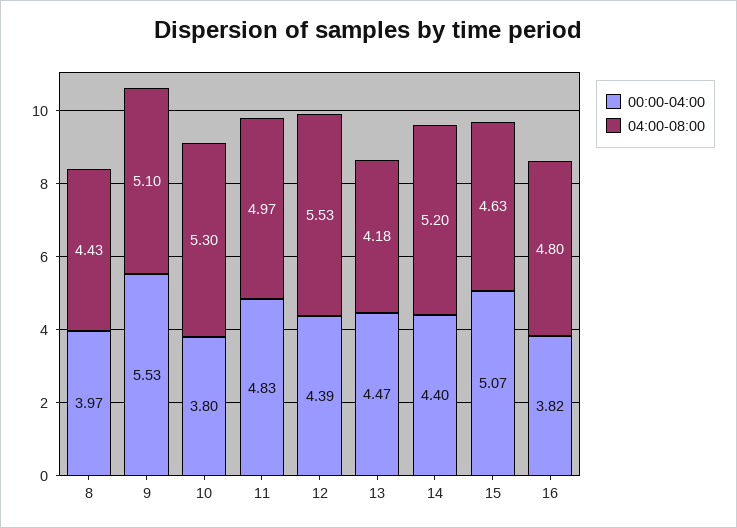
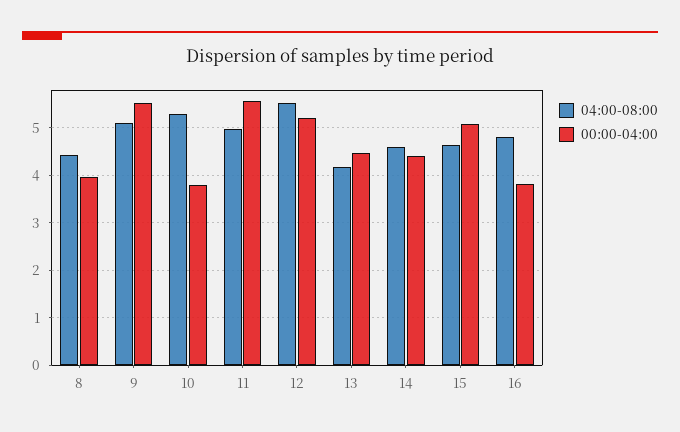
00:00-04:00, 11: 4.83 -> 5.6
00:00-04:00, 12: 4.39 -> 5.2
04:00-08:00, 14: 5.2 -> 4.6

